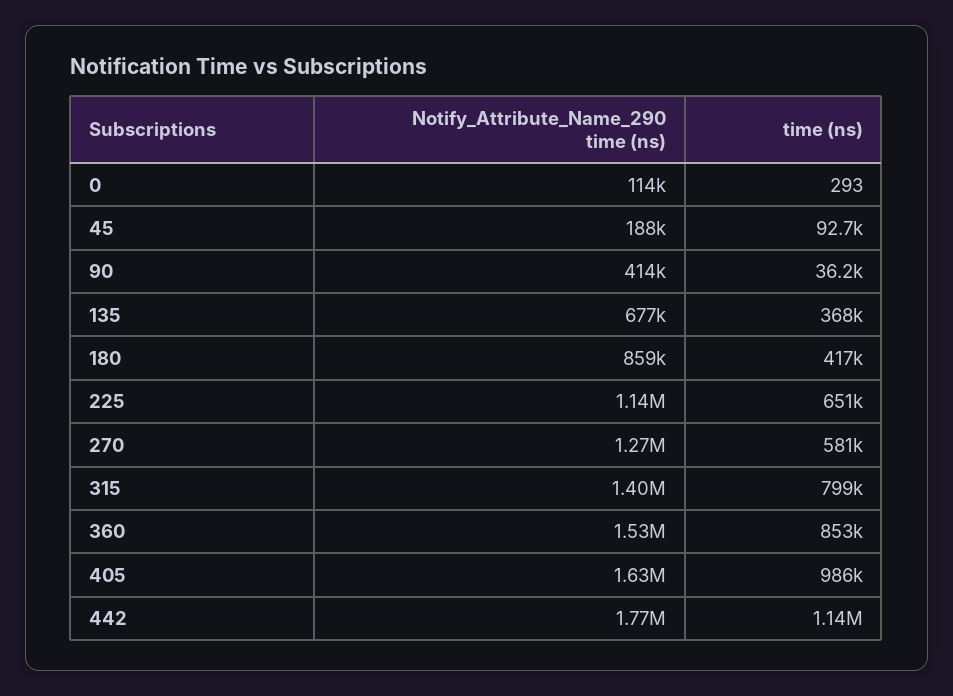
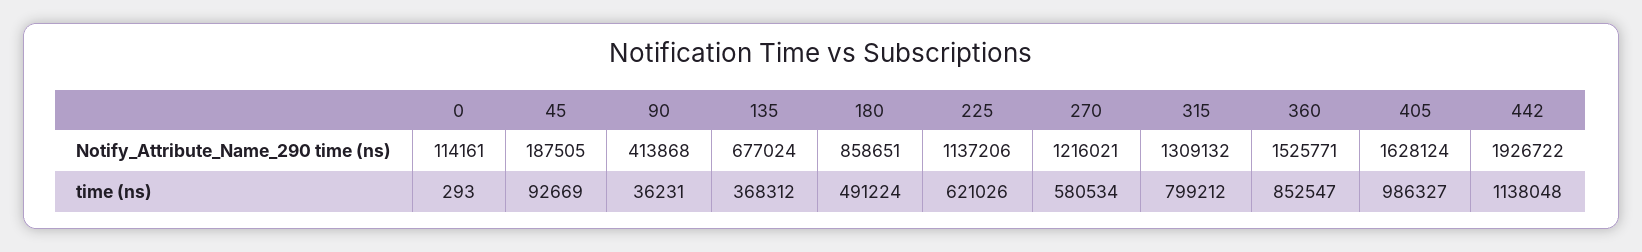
time (ns), 180: 417000 -> 491224
time (ns), 225: 651000 -> 621026
Notify_Attribute_Name_290 time (ns), 270: 1270000 -> 1216021
Notify_Attribute_Name_290 time (ns), 315: 1400000 -> 1309132
Notify_Attribute_Name_290 time (ns), 442: 1770000 -> 1926722

